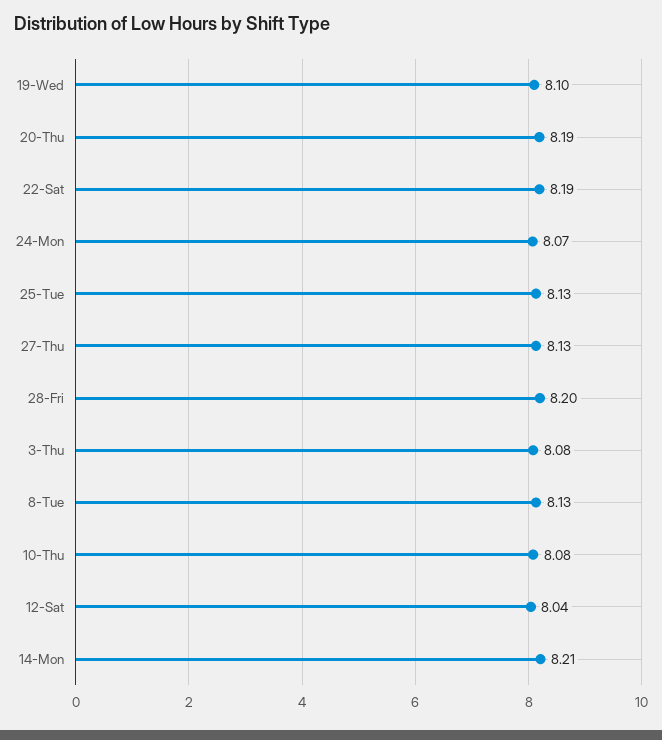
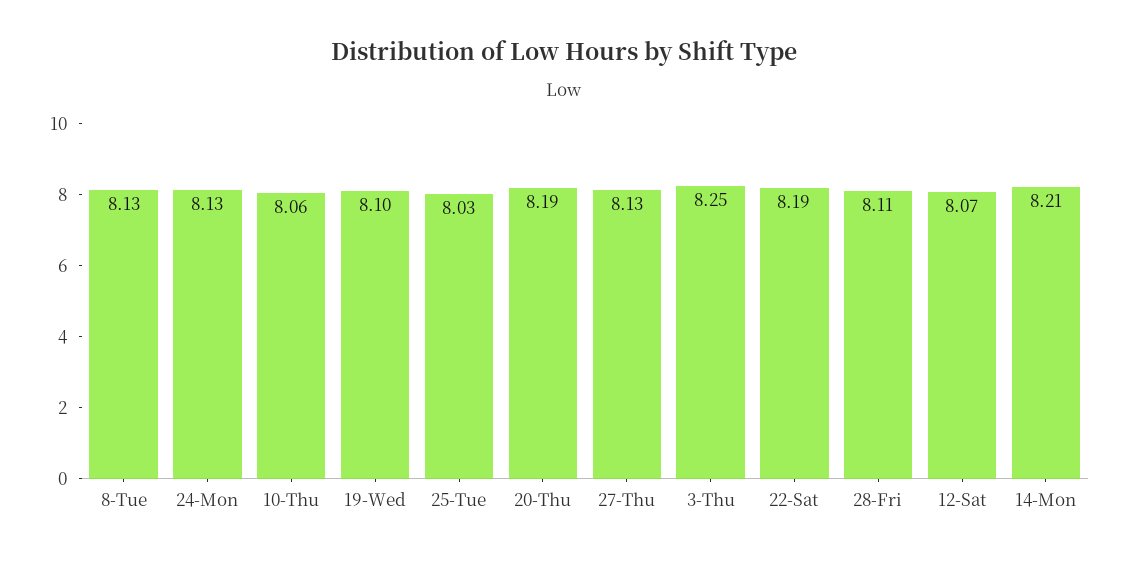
24-Mon: 8.07 -> 8.13
25-Tue: 8.13 -> 8.03
28-Fri: 8.2 -> 8.11
3-Thu: 8.08 -> 8.25
10-Thu: 8.08 -> 8.06
12-Sat: 8.04 -> 8.07

